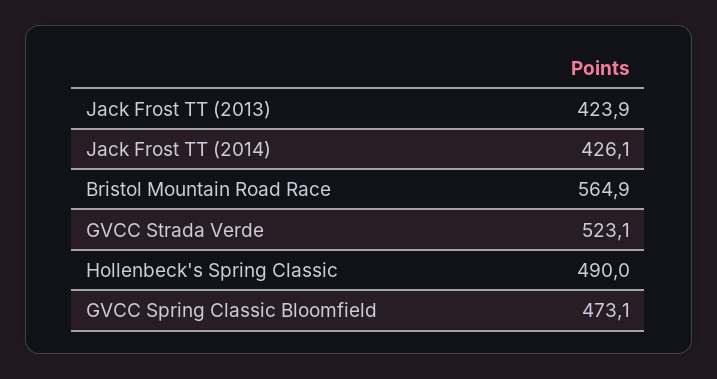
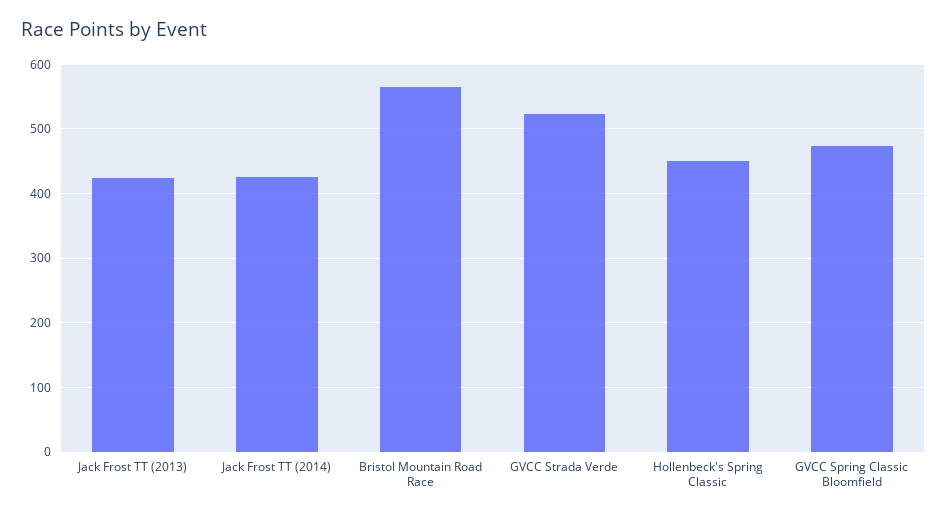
Hollenbeck's Spring Classic: 490 -> 450

